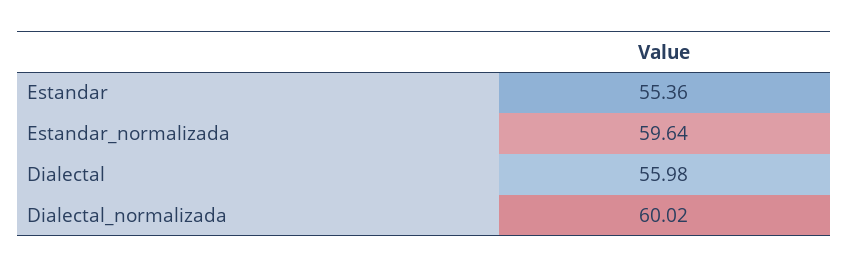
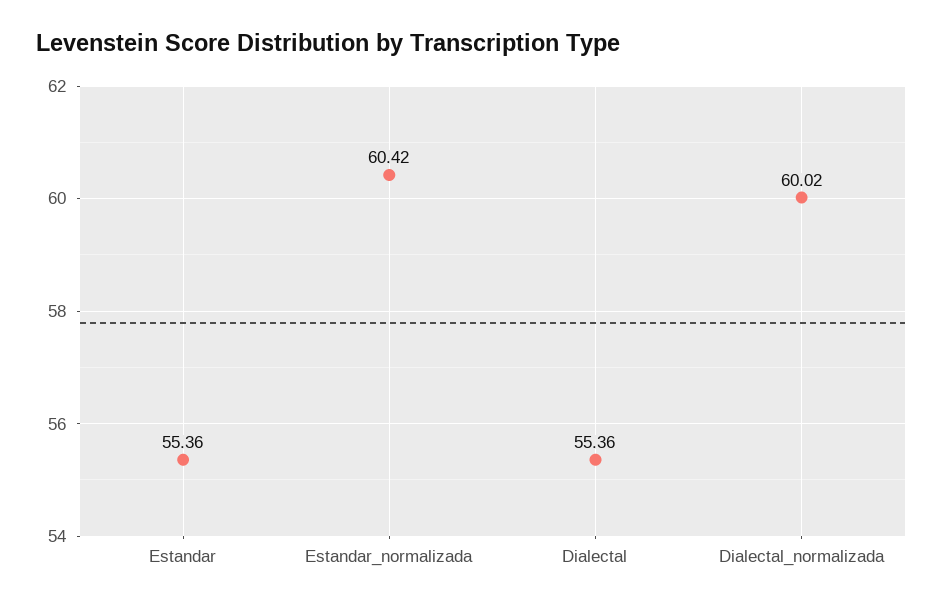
Estandar_normalizada: 59.64 -> 60.42
Dialectal: 55.98 -> 55.36

